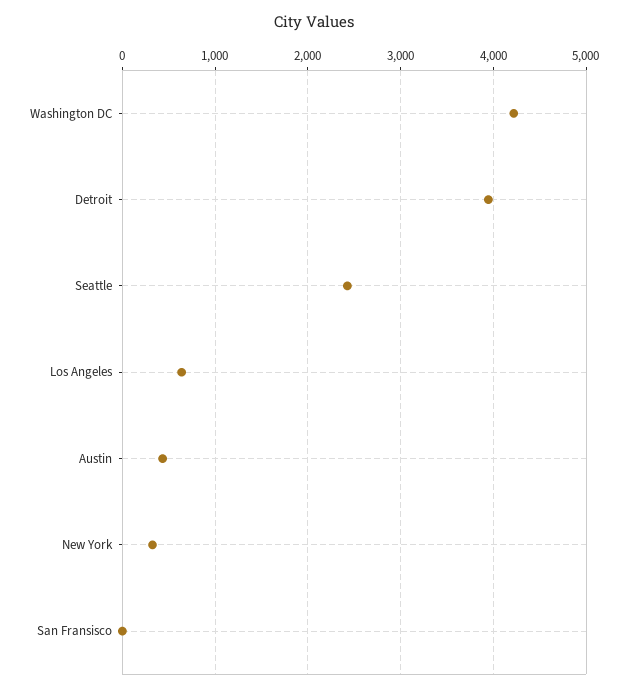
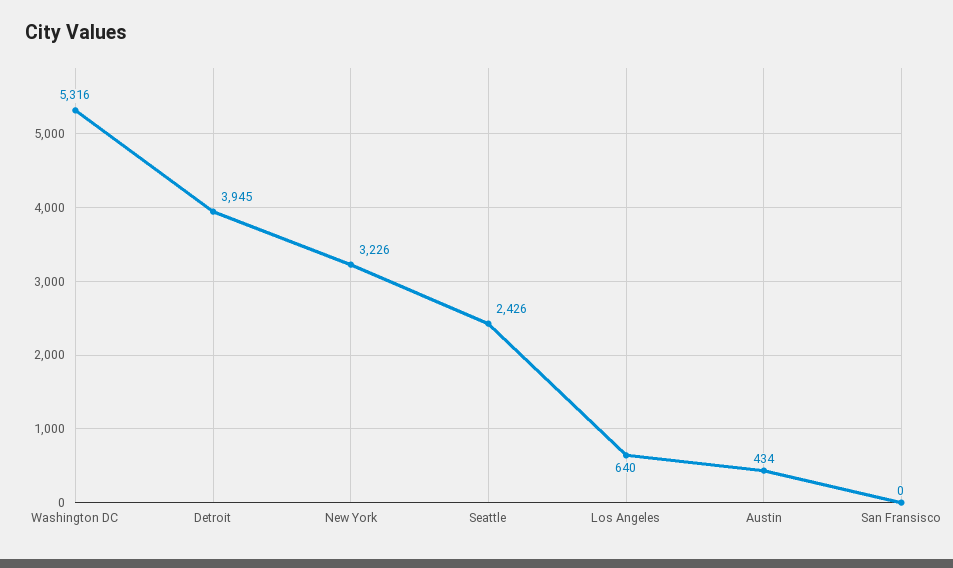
Washington DC: 4200 -> 5316
New York: 300 -> 3226

